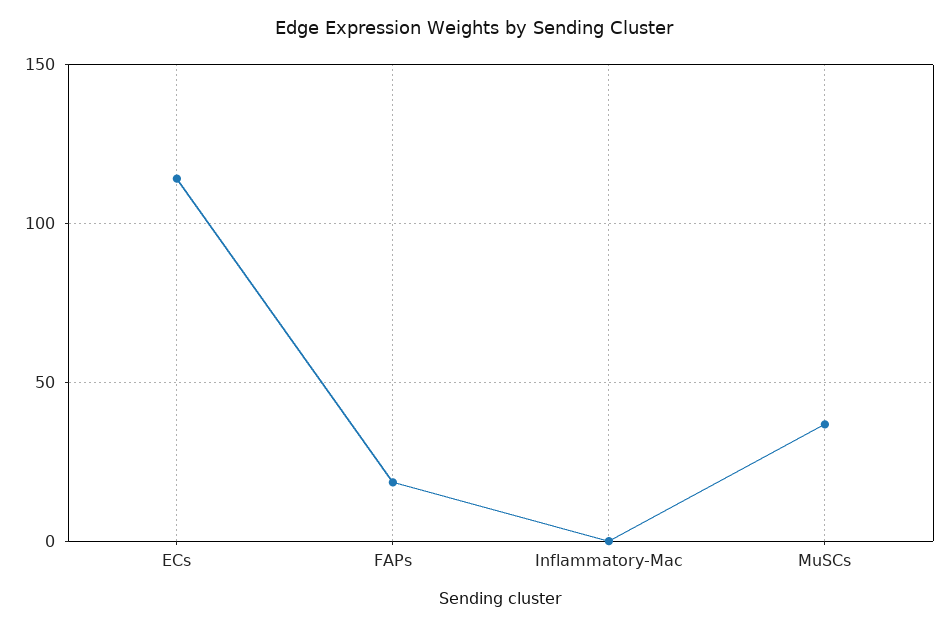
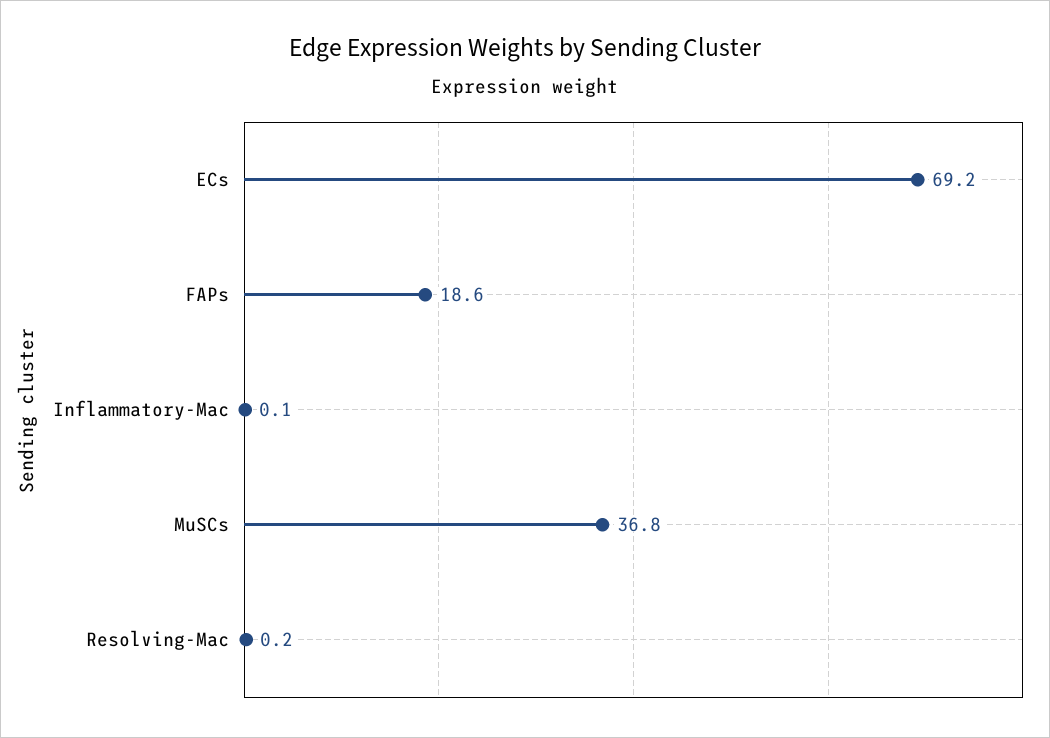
ECs: 115 -> 69.2
Resolving-Mac: none -> 0.2

